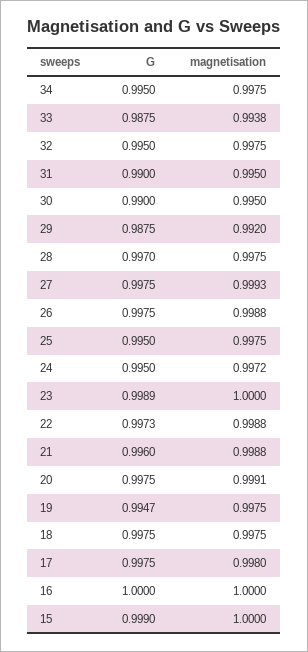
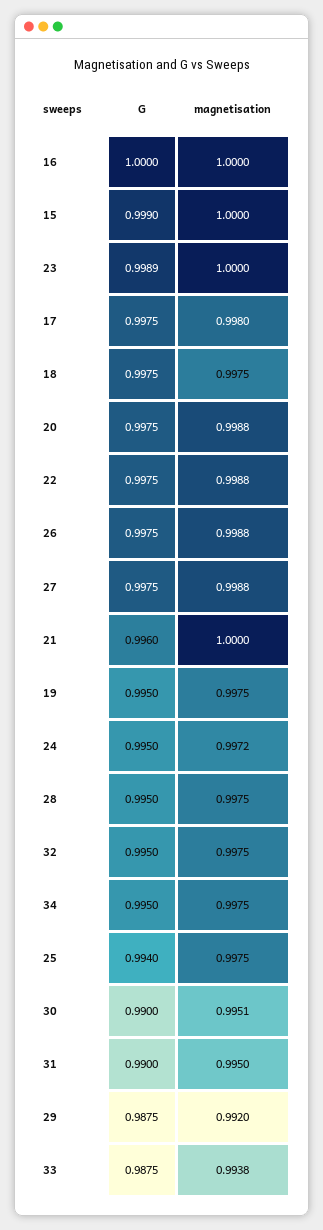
magnetisation, 30: 0.995 -> 0.9951
G, 28: 0.997 -> 0.995
magnetisation, 27: 0.9993 -> 0.9988
G, 25: 0.995 -> 0.994
G, 22: 0.9973 -> 0.9975
magnetisation, 21: 0.9988 -> 1
magnetisation, 20: 0.9991 -> 0.9988
G, 19: 0.9947 -> 0.995

